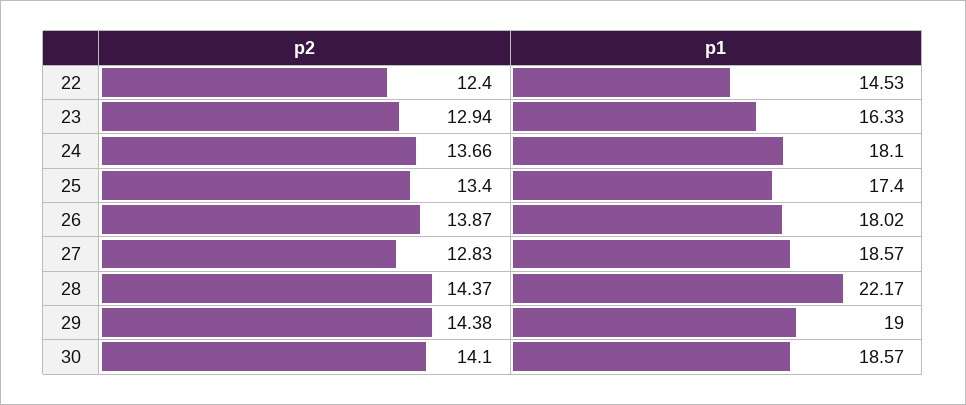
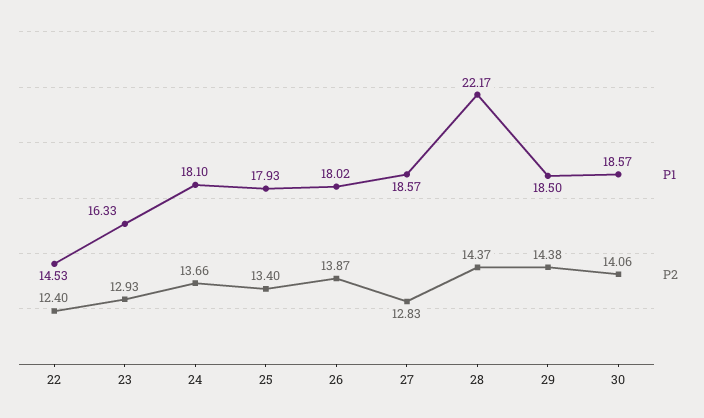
p2, 23: 12.94 -> 12.93
p1, 25: 17.4 -> 17.93
p1, 29: 19 -> 18.5
p2, 30: 14.1 -> 14.06

